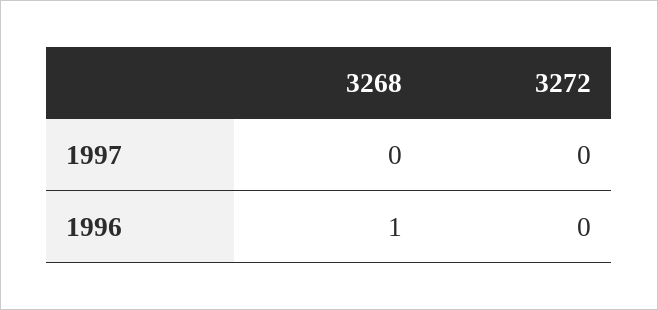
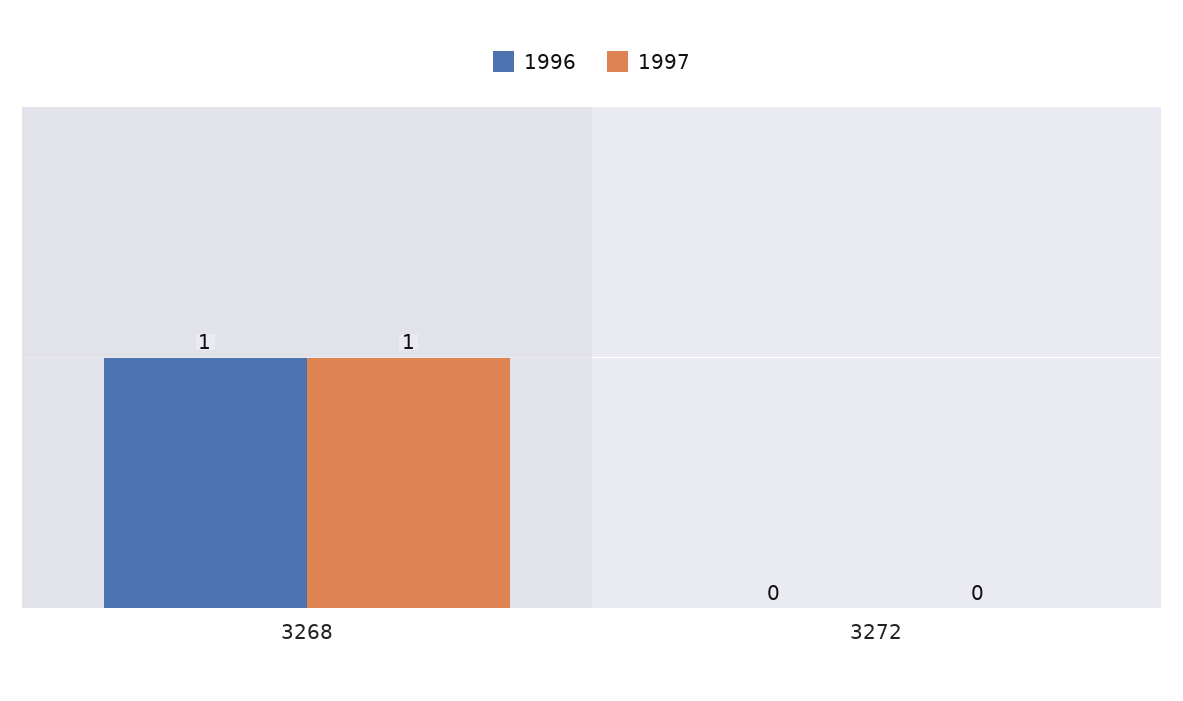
1997, 3268: 0 -> 1

